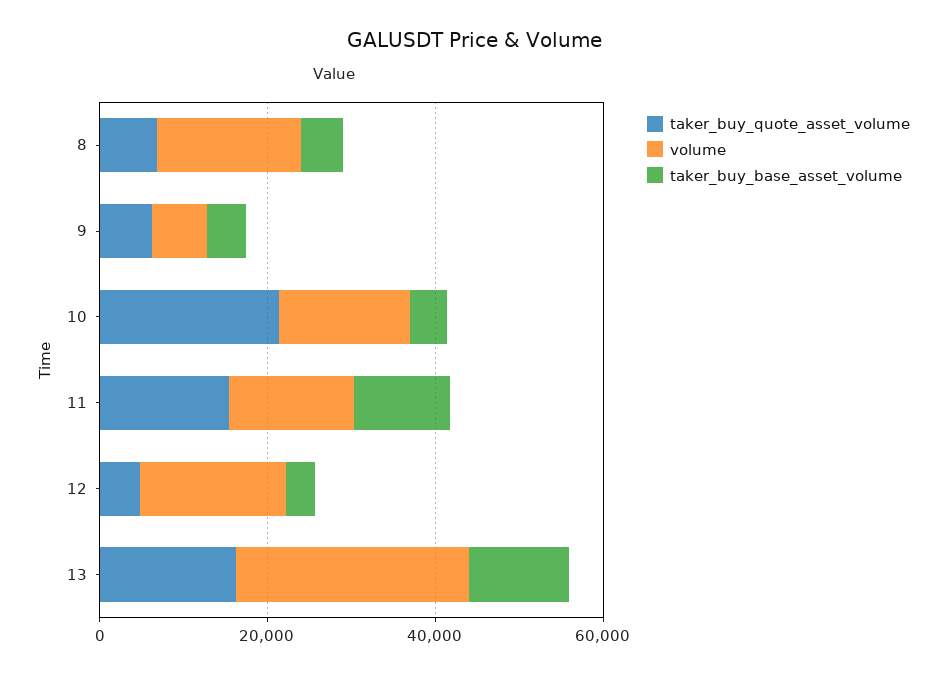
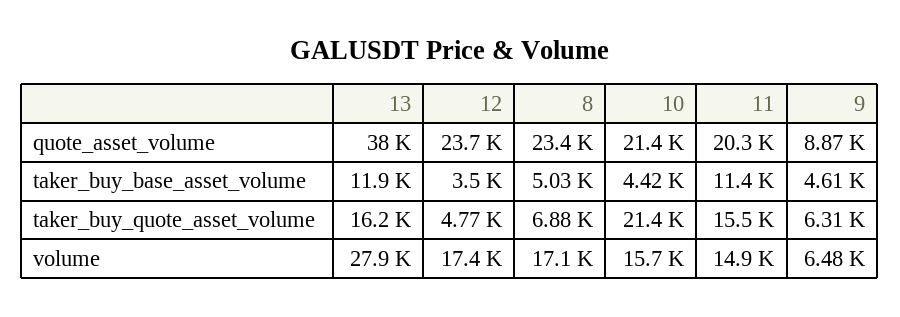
quote_asset_volume, 13: none -> 38000
quote_asset_volume, 12: none -> 23700
quote_asset_volume, 8: none -> 23400
quote_asset_volume, 10: none -> 21400
quote_asset_volume, 11: none -> 20300
quote_asset_volume, 9: none -> 8870

